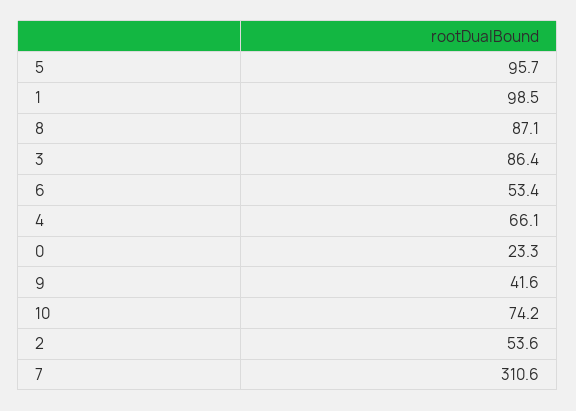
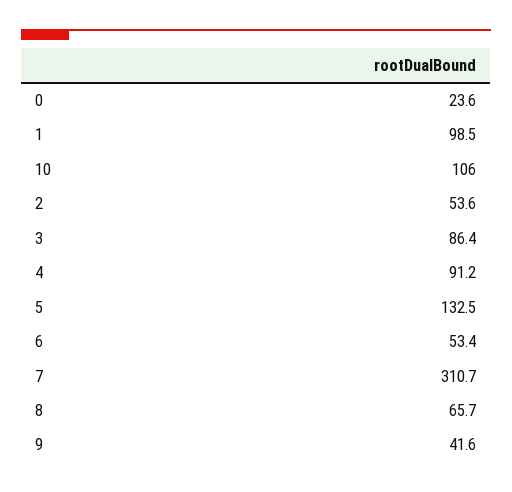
5: 95.7 -> 132.5
8: 87.1 -> 65.7
4: 66.1 -> 91.2
0: 23.3 -> 23.6
10: 74.2 -> 106
7: 310.6 -> 310.7

